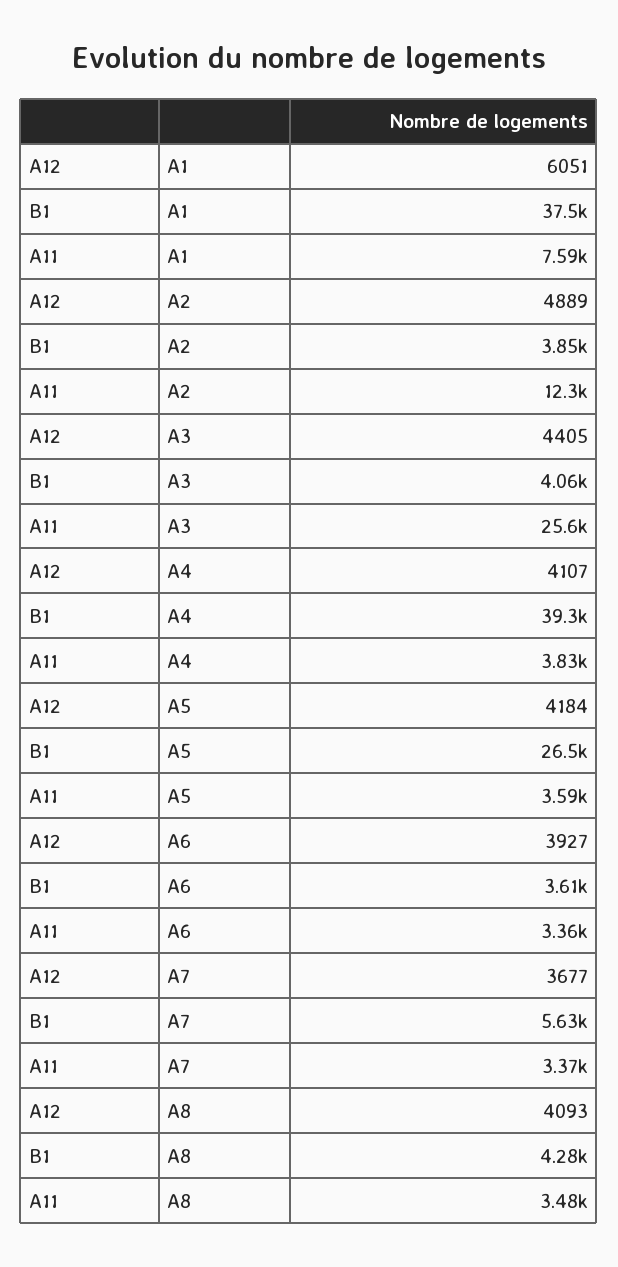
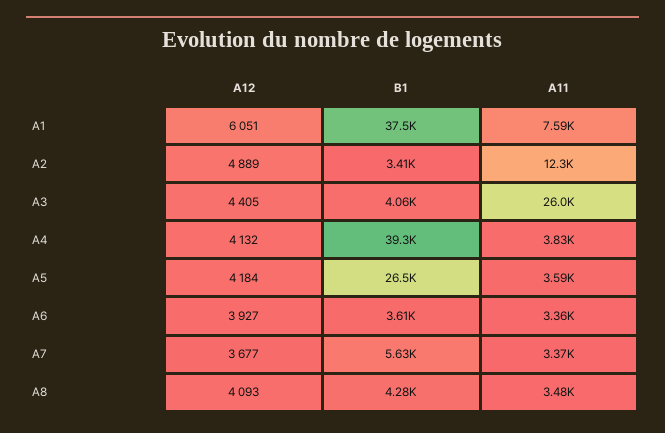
B1, A2: 3850 -> 3410
A11, A3: 25600 -> 26000
A12, A4: 4107 -> 4132

